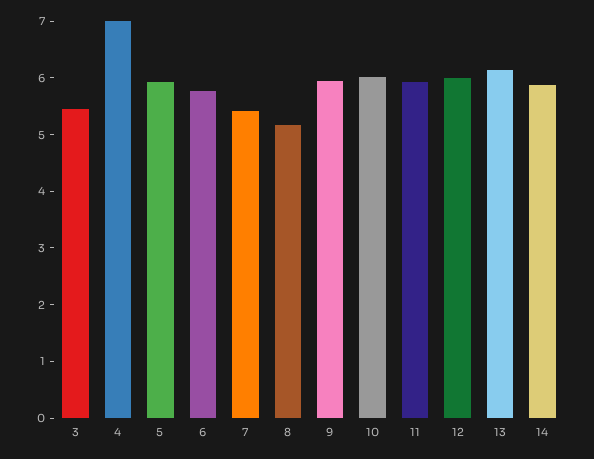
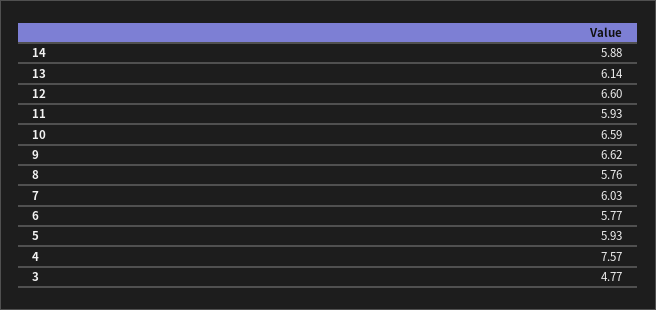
3: 5.4 -> 4.77
4: 7 -> 7.57
7: 5.4 -> 6.03
8: 5.2 -> 5.76
9: 6 -> 6.62
10: 6 -> 6.59
12: 6 -> 6.6

